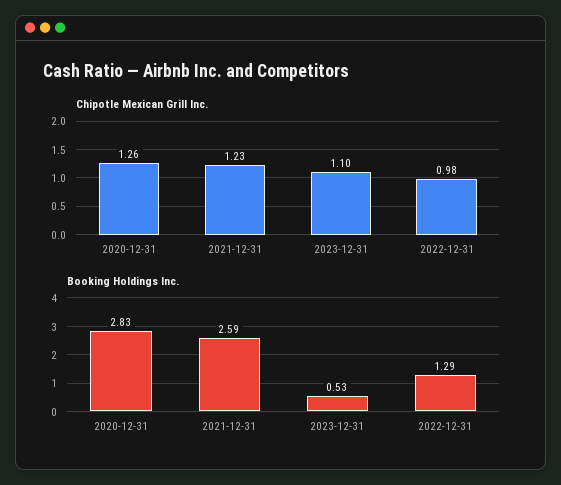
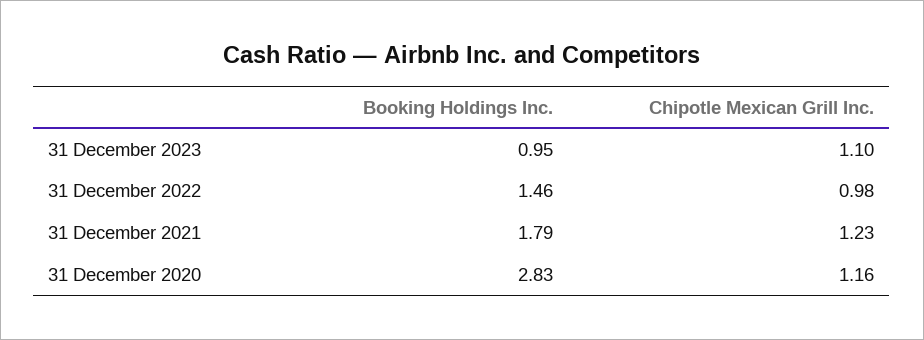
Chipotle Mexican Grill Inc., 2020-12-31: 1.26 -> 1.16
Booking Holdings Inc., 2021-12-31: 2.59 -> 1.79
Booking Holdings Inc., 2023-12-31: 0.53 -> 0.95
Booking Holdings Inc., 2022-12-31: 1.29 -> 1.46

